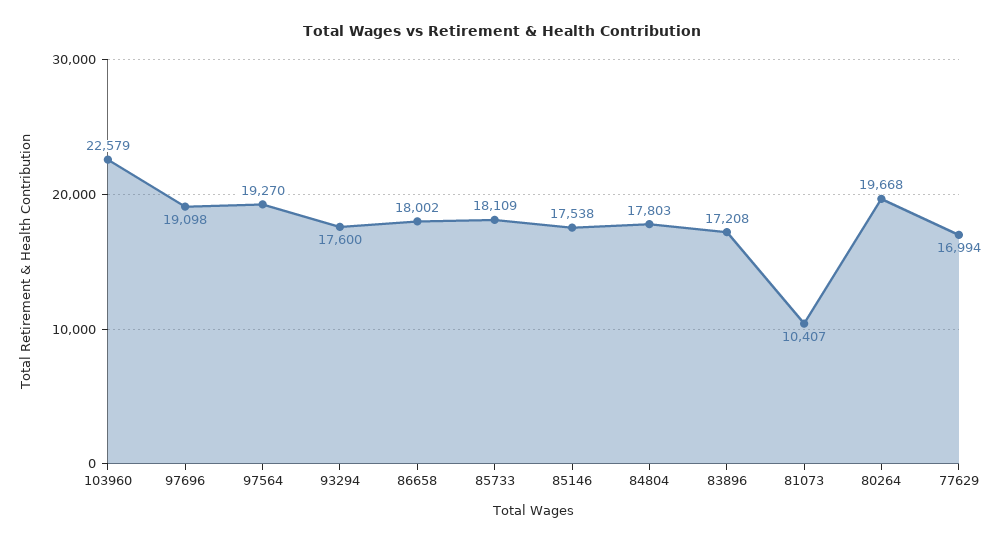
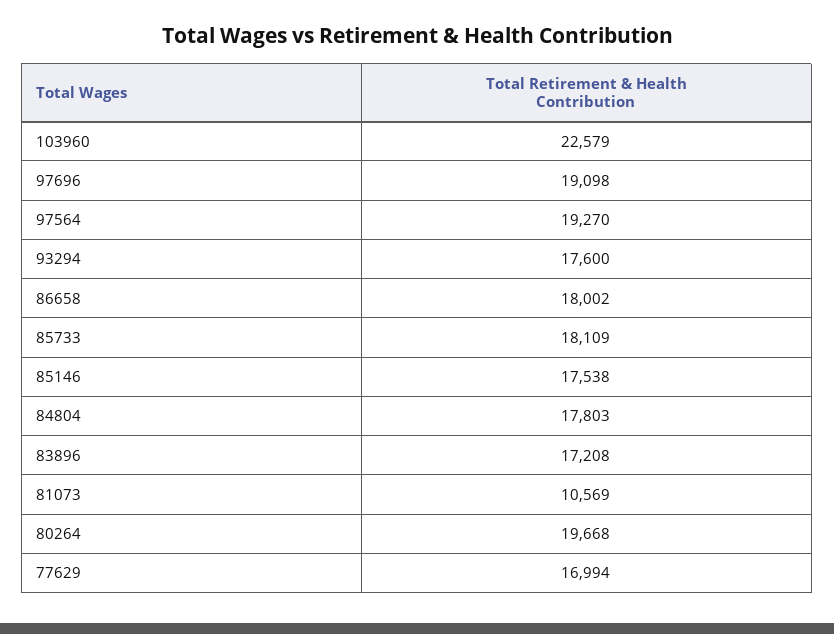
81073: 10407 -> 10569

